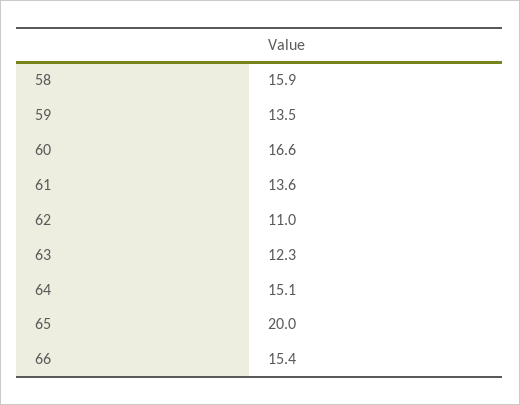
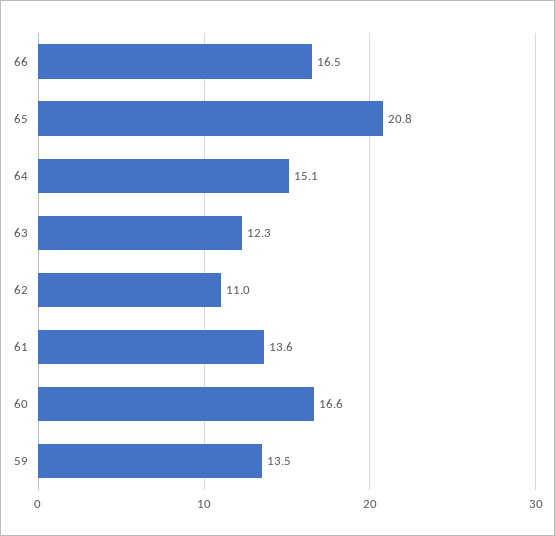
58: 15.9 -> none
65: 20 -> 20.8
66: 15.4 -> 16.5

